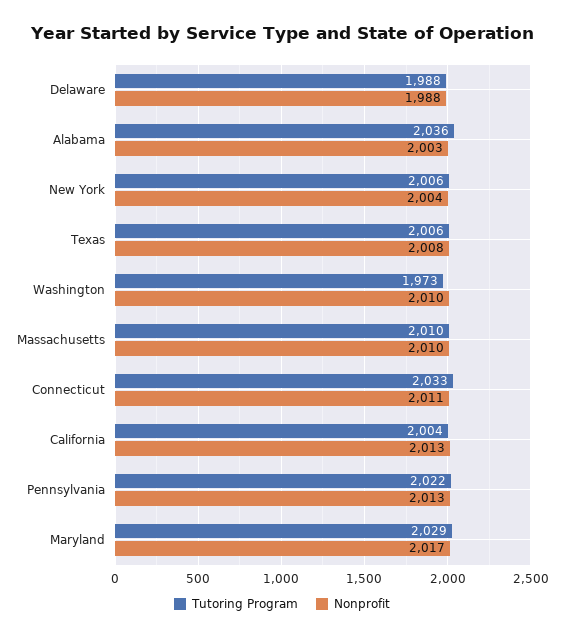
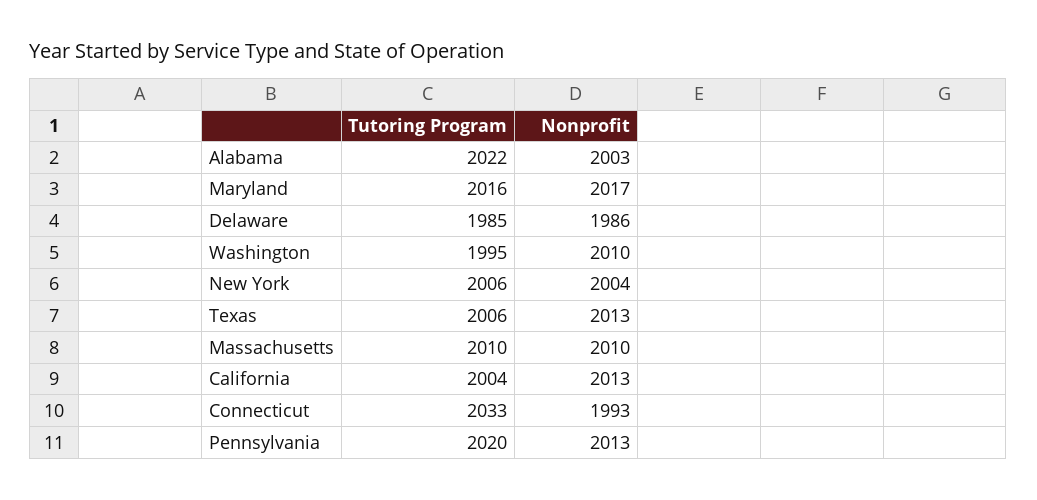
Tutoring Program, Delaware: 1988 -> 1985
Nonprofit, Delaware: 1988 -> 1986
Tutoring Program, Alabama: 2036 -> 2022
Nonprofit, Texas: 2008 -> 2013
Tutoring Program, Washington: 1973 -> 1995
Nonprofit, Connecticut: 2011 -> 1993
Tutoring Program, Pennsylvania: 2022 -> 2020
Tutoring Program, Maryland: 2029 -> 2016

